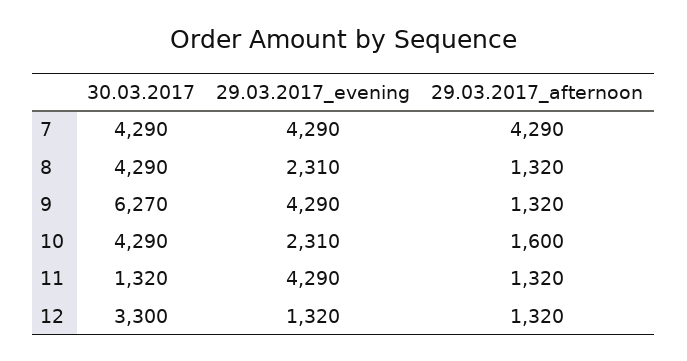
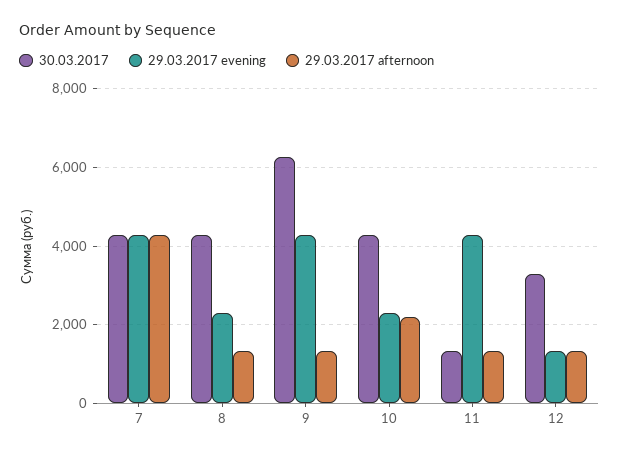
29.03.2017_afternoon, 10: 1600 -> 2200

